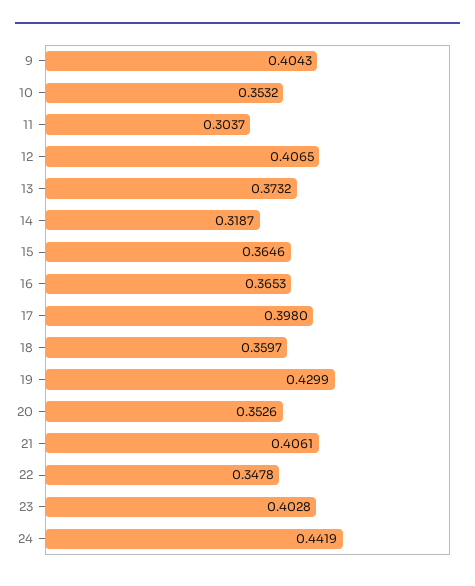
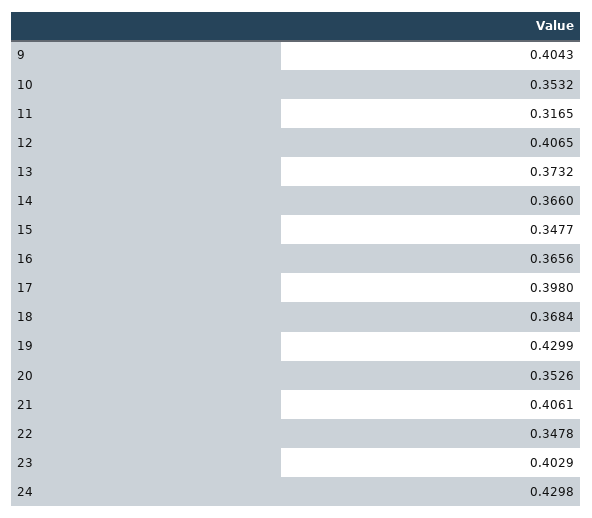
11: 0.3037 -> 0.3165
14: 0.3187 -> 0.366
15: 0.3646 -> 0.3477
16: 0.3653 -> 0.3656
18: 0.3597 -> 0.3684
23: 0.4028 -> 0.4029
24: 0.4419 -> 0.4298

